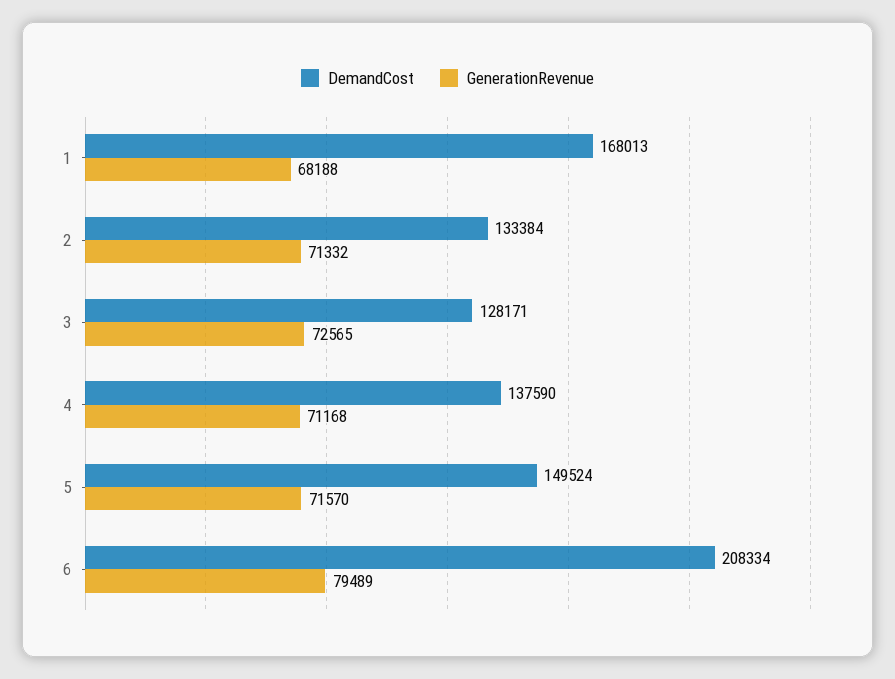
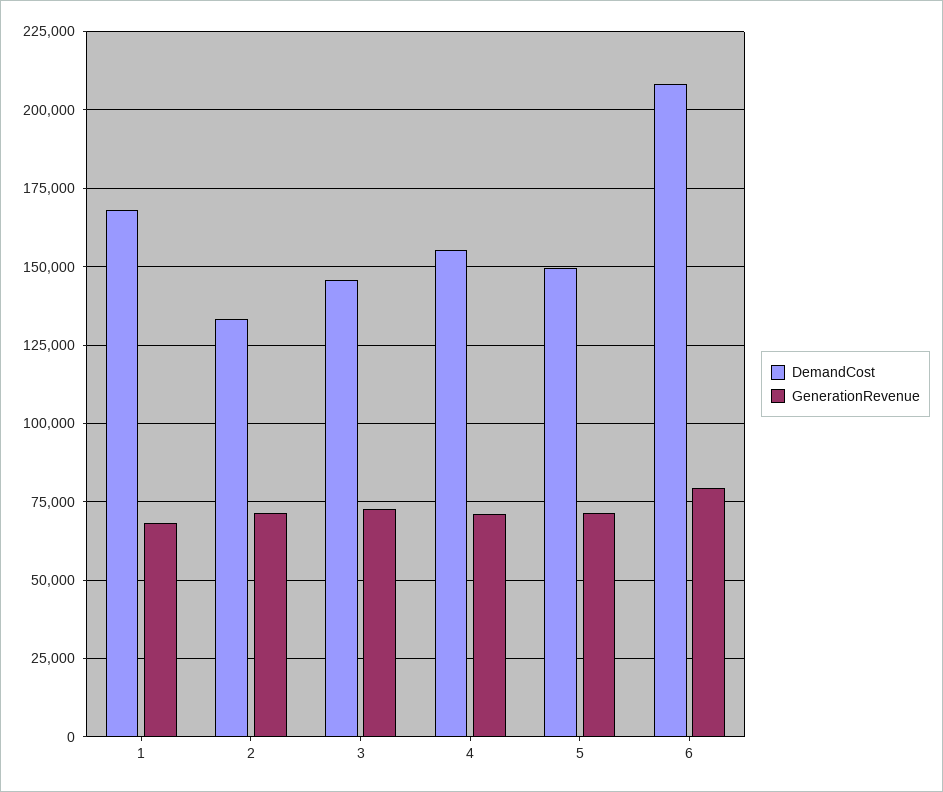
DemandCost, 3: 128171 -> 145000
DemandCost, 4: 137590 -> 155000

